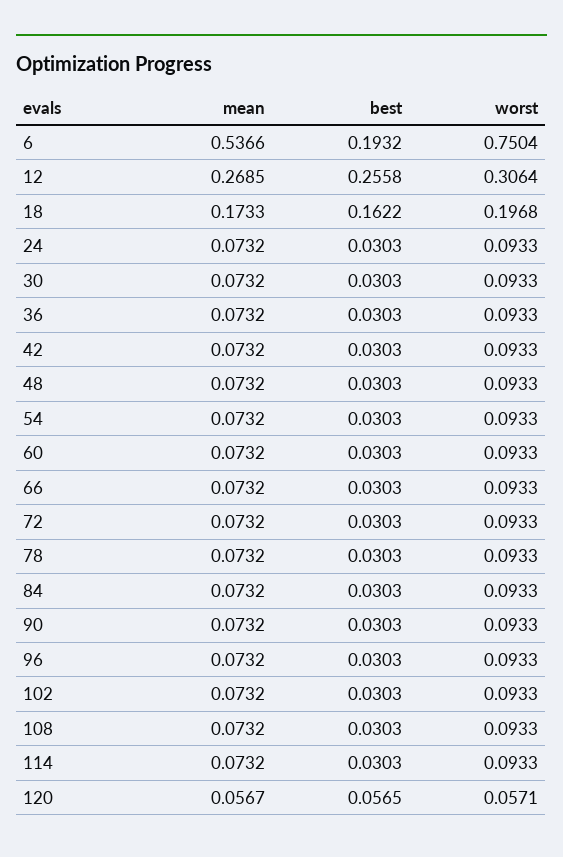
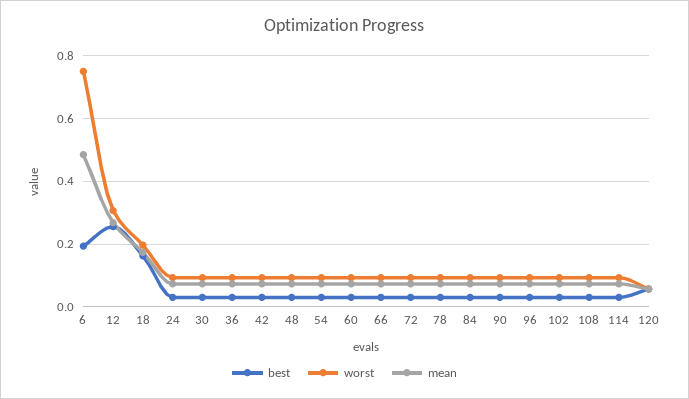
mean, 6: 0.5366 -> 0.48

